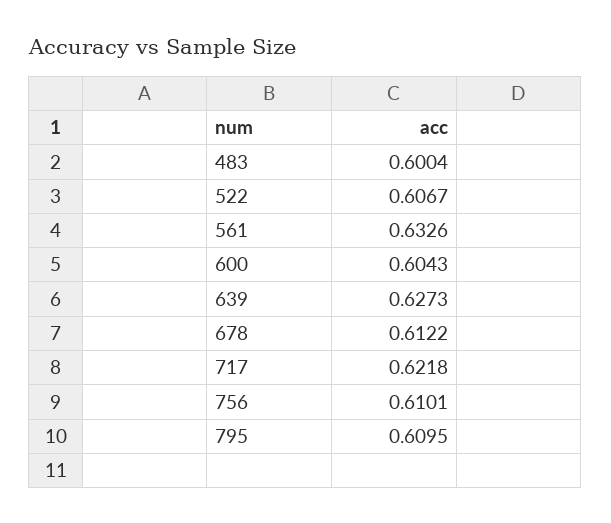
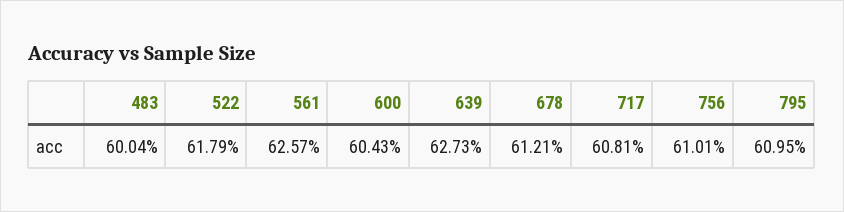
522: 0.6067 -> 0.6179
561: 0.6326 -> 0.6257
678: 0.6122 -> 0.6121
717: 0.6218 -> 0.6081

